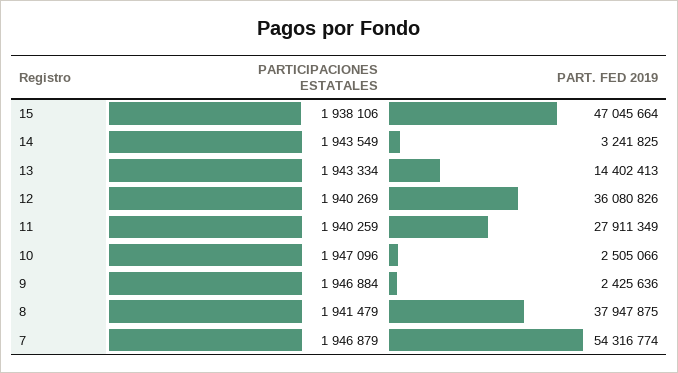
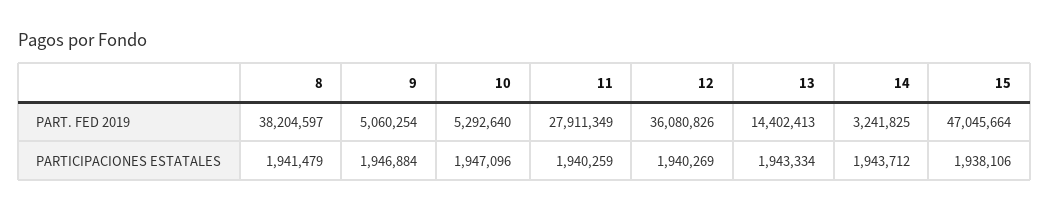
PARTICIPACIONES ESTATALES, 14: 1943549 -> 1943712
PART. FED 2019, 10: 2505066 -> 5292640
PART. FED 2019, 9: 2425636 -> 5060254
PART. FED 2019, 8: 37947875 -> 38204597
PARTICIPACIONES ESTATALES, 7: 1946879 -> none
PART. FED 2019, 7: 54316774 -> none

